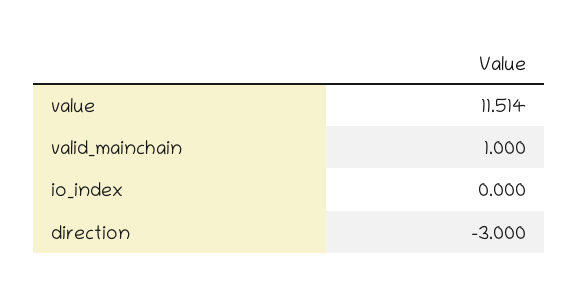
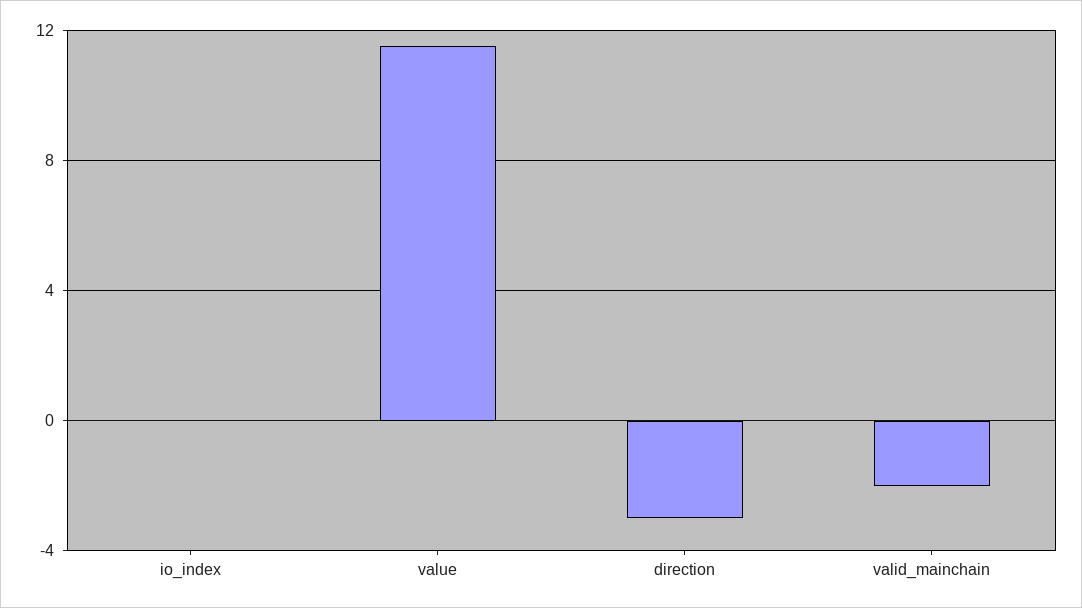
valid_mainchain: 1 -> -2

